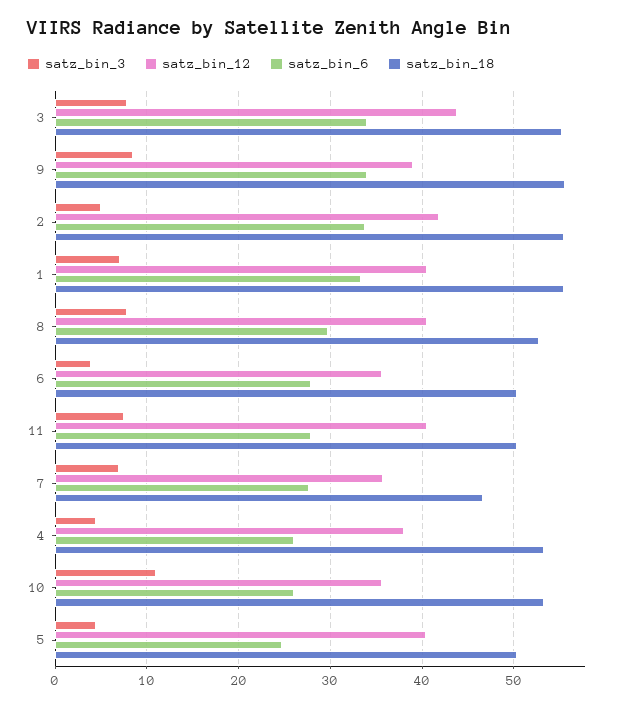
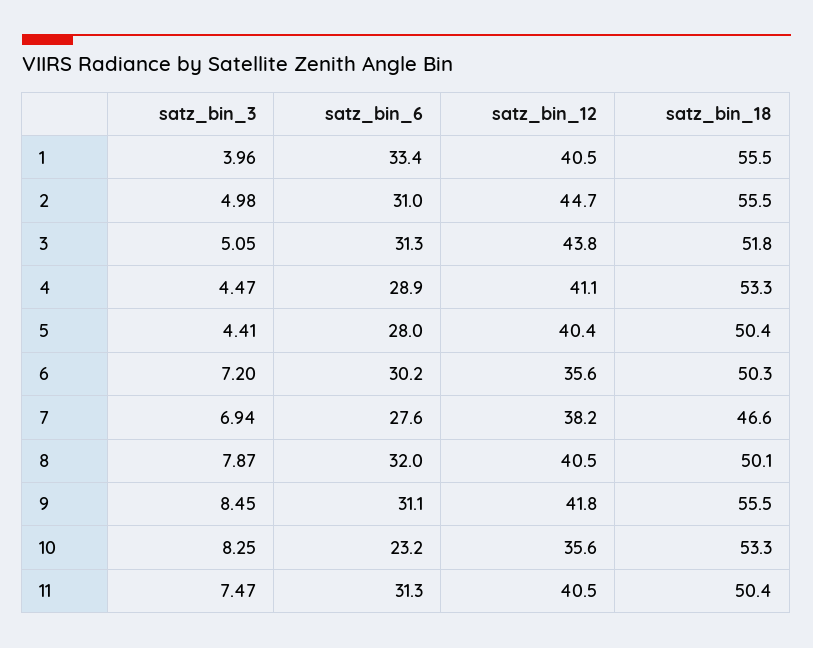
satz_bin_3, 3: 8 -> 5.05
satz_bin_6, 3: 34 -> 31.3
satz_bin_18, 3: 55 -> 51.8
satz_bin_12, 9: 39 -> 41.8
satz_bin_6, 9: 34 -> 31.1
satz_bin_12, 2: 42 -> 44.7
satz_bin_6, 2: 34 -> 31
satz_bin_3, 1: 7 -> 3.96
satz_bin_6, 8: 30 -> 32
satz_bin_18, 8: 53 -> 50.1
satz_bin_3, 6: 4 -> 7.2
satz_bin_6, 6: 28 -> 30.2
satz_bin_6, 11: 28 -> 31.3
satz_bin_12, 7: 36 -> 38.2
satz_bin_12, 4: 38 -> 41.1
satz_bin_6, 4: 26 -> 28.9
satz_bin_3, 10: 11 -> 8.25
satz_bin_6, 10: 26 -> 23.2
satz_bin_6, 5: 25 -> 28

